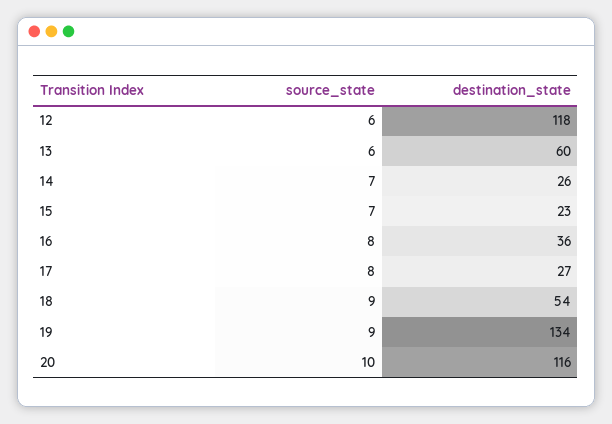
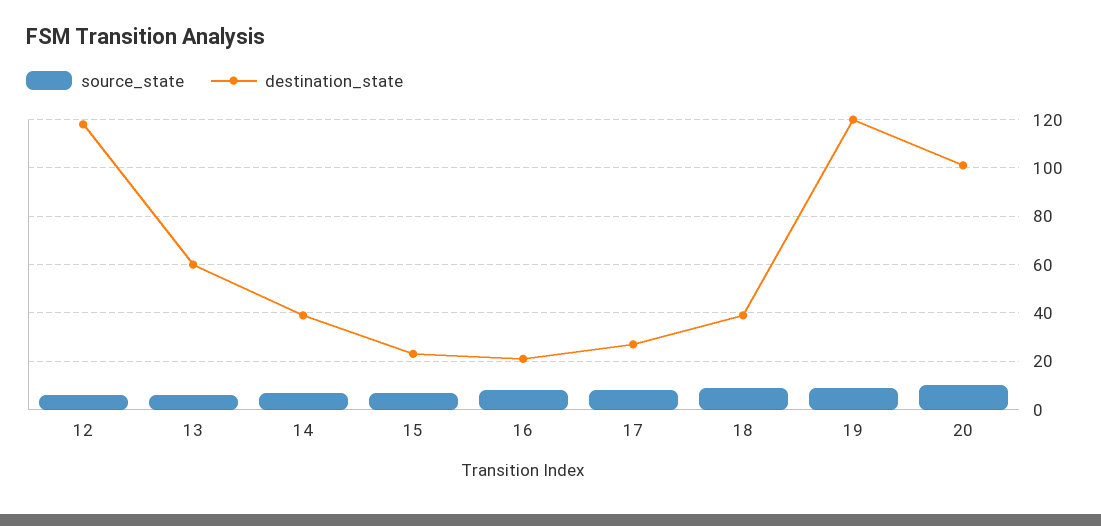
destination_state, 14: 26 -> 40
destination_state, 16: 36 -> 20
destination_state, 18: 54 -> 40
destination_state, 19: 134 -> 120
destination_state, 20: 116 -> 100

